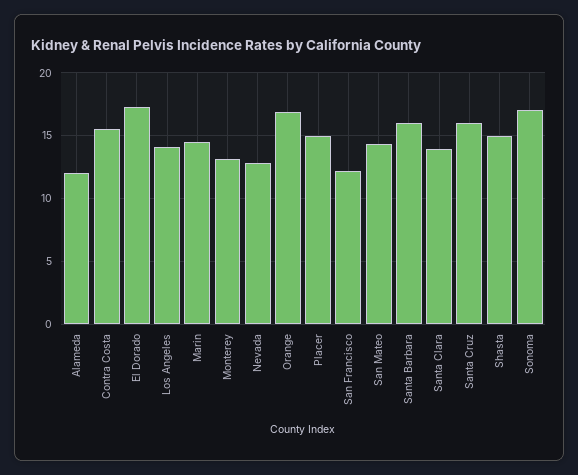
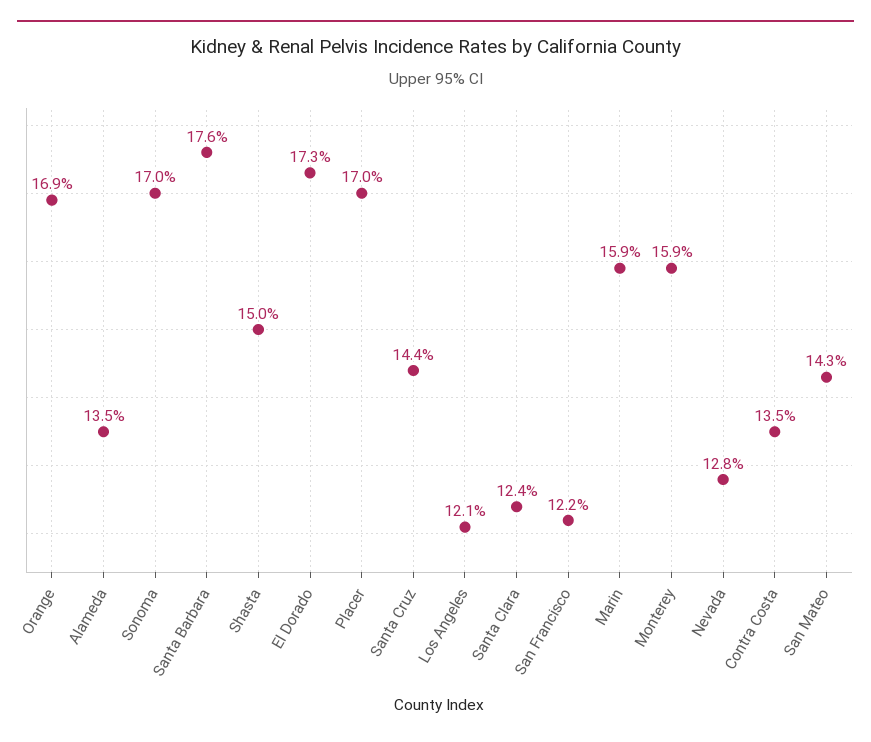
Alameda: 12 -> 13.5
Contra Costa: 15.5 -> 13.5
Los Angeles: 14 -> 12.1
Marin: 14.5 -> 15.9
Monterey: 13 -> 15.9
Placer: 15 -> 17
Santa Barbara: 16 -> 17.6
Santa Clara: 14 -> 12.4
Santa Cruz: 16 -> 14.4

